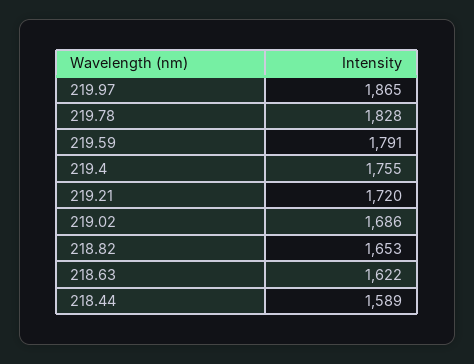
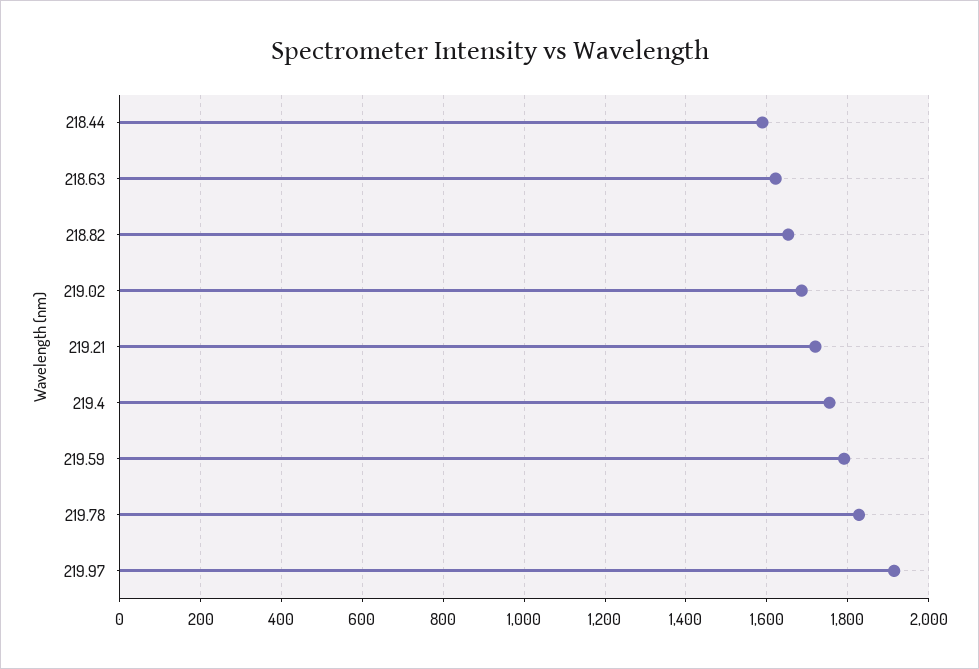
219.97: 1865 -> 1920

